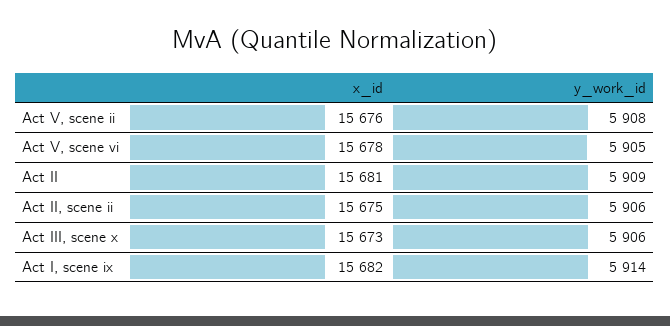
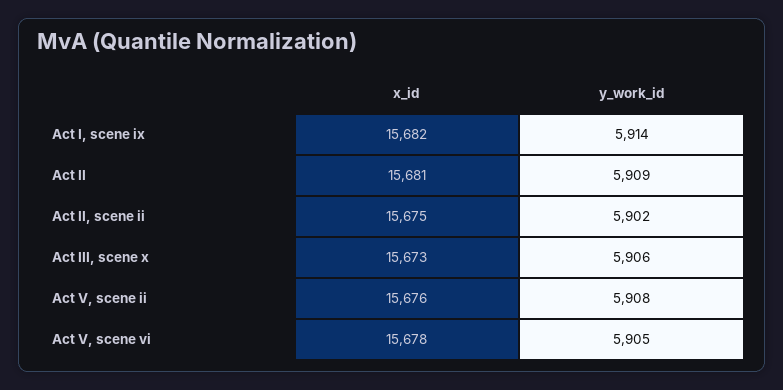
y_work_id, Act II, scene ii: 5906 -> 5902

